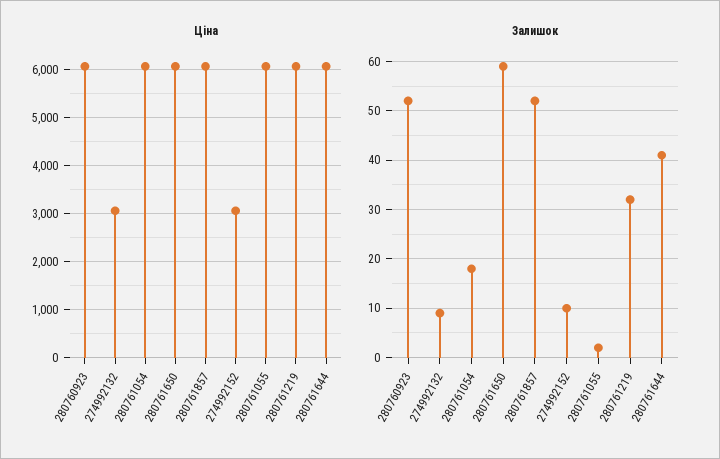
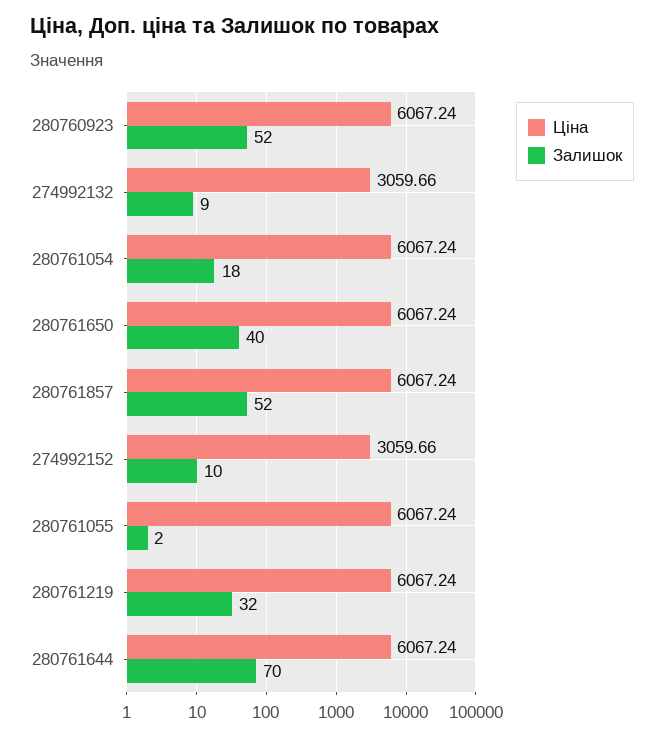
Залишок, 280761650: 60 -> 40
Залишок, 280761644: 40 -> 70

